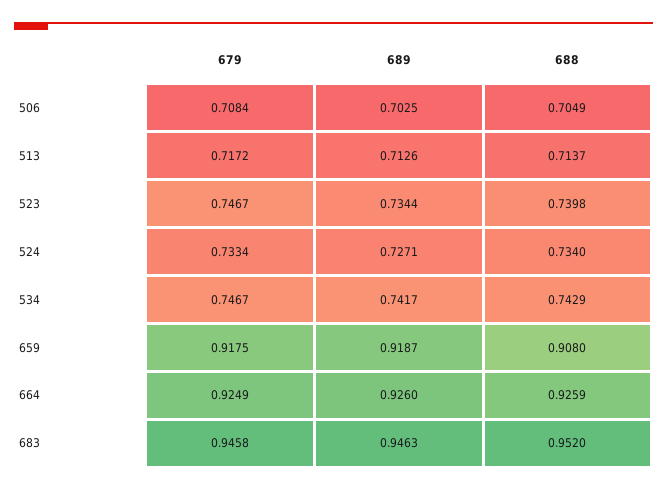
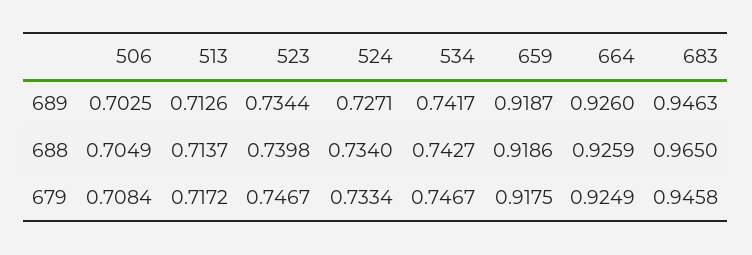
688, 534: 0.7429 -> 0.7427
688, 659: 0.908 -> 0.9186
688, 683: 0.952 -> 0.965

